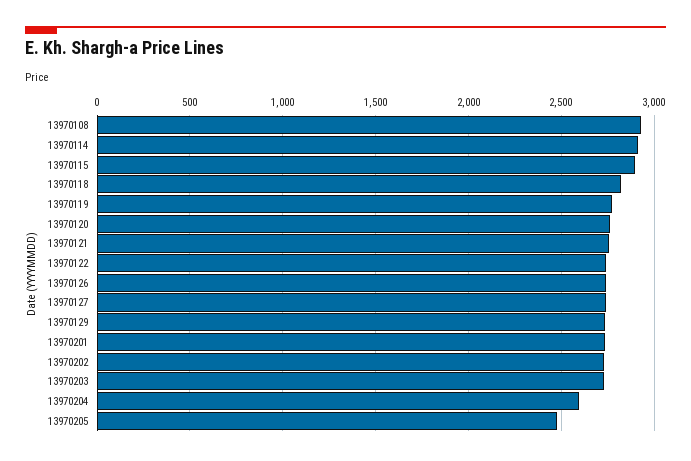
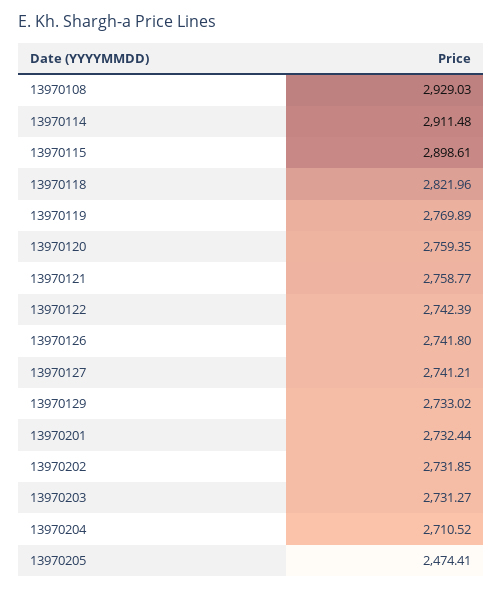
13970204: 2600 -> 2710.52

